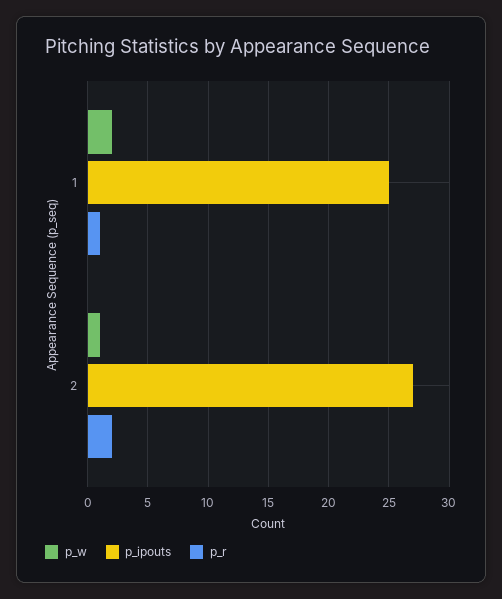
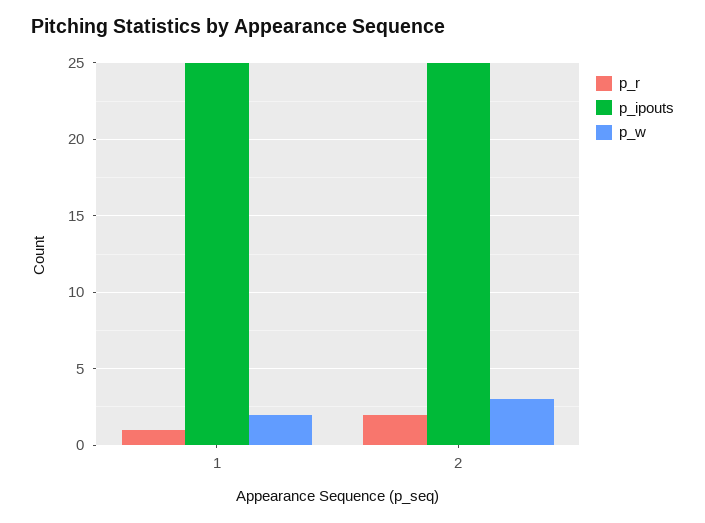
p_w, 2: 1 -> 3
p_ipouts, 2: 27 -> 25

